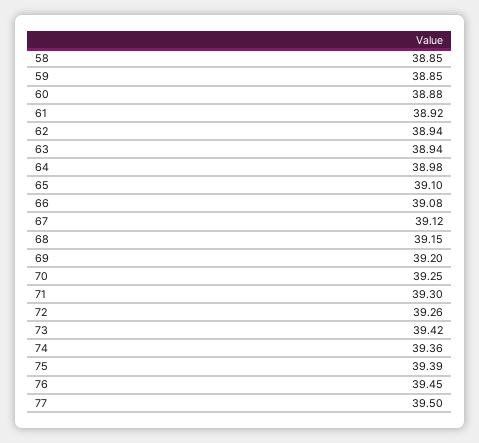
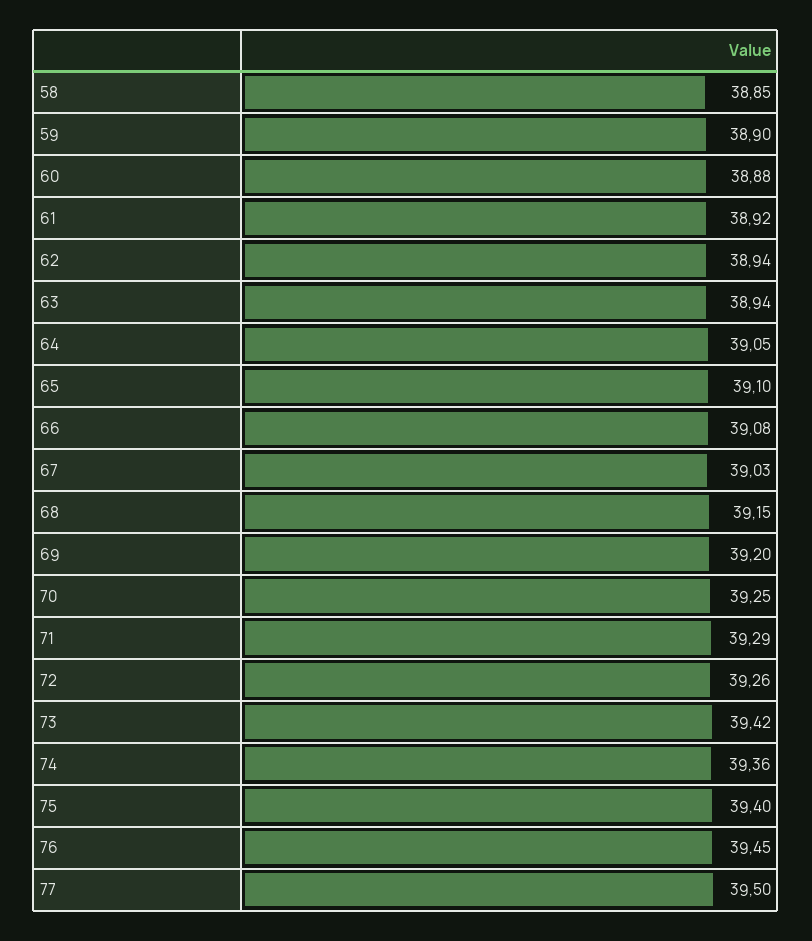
59: 38.85 -> 38.9
64: 38.98 -> 39.05
67: 39.12 -> 39.03
71: 39.3 -> 39.29
75: 39.39 -> 39.4

